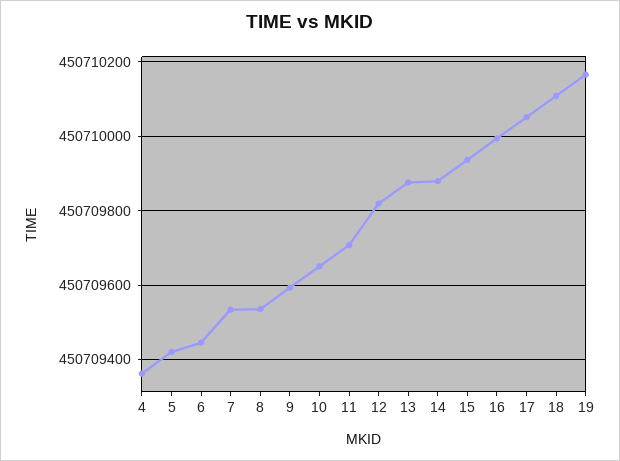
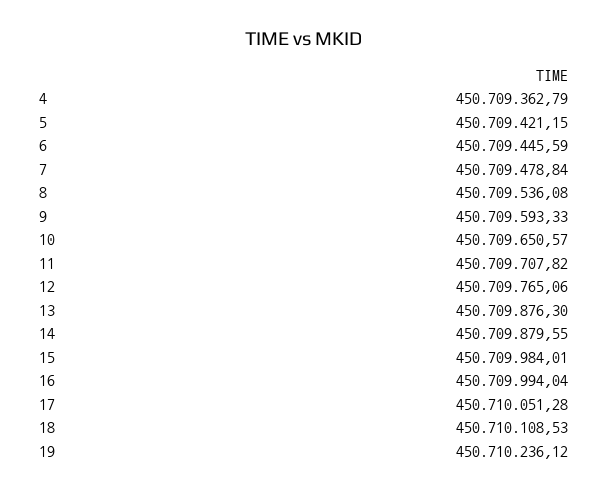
7: 450709540 -> 450709478.84
12: 450709820 -> 450709765.06
15: 450709940 -> 450709984.01
19: 450710160 -> 450710236.12

